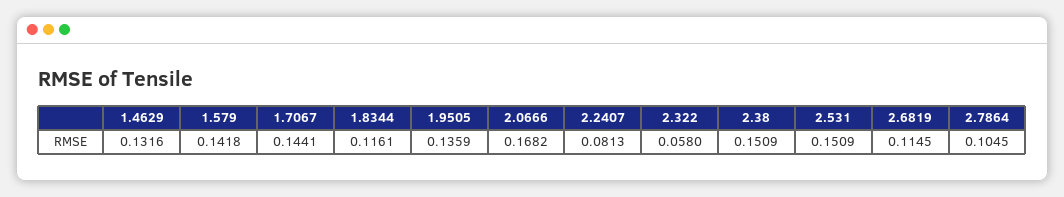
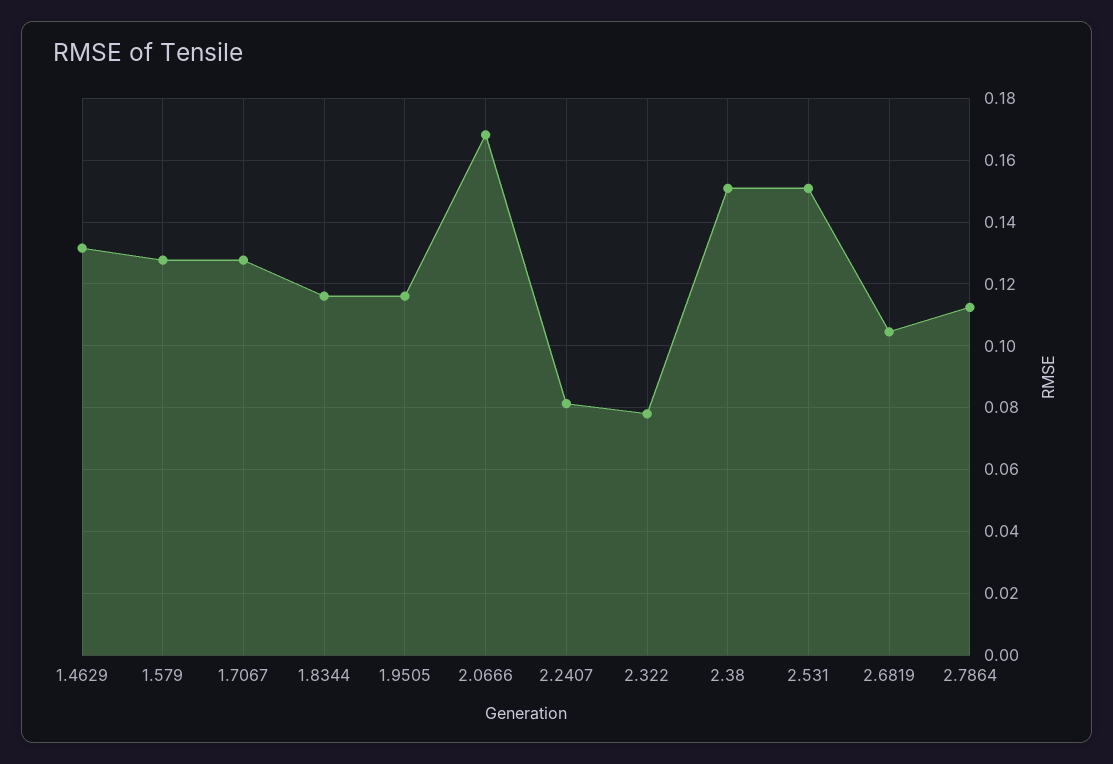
1.579: 0.1418 -> 0.128
1.7067: 0.1441 -> 0.128
1.9505: 0.1359 -> 0.116
2.322: 0.058 -> 0.078
2.6819: 0.1145 -> 0.104
2.7864: 0.1045 -> 0.112

